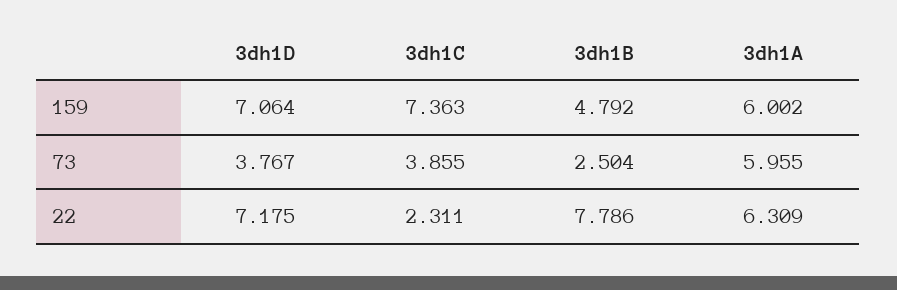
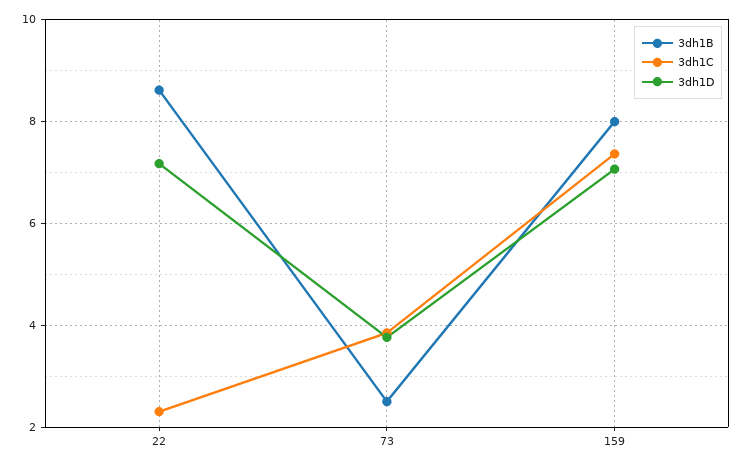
3dh1B, 159: 4.792 -> 8
3dh1A, 159: 6.002 -> none
3dh1A, 73: 5.955 -> none
3dh1B, 22: 7.786 -> 8.6
3dh1A, 22: 6.309 -> none

